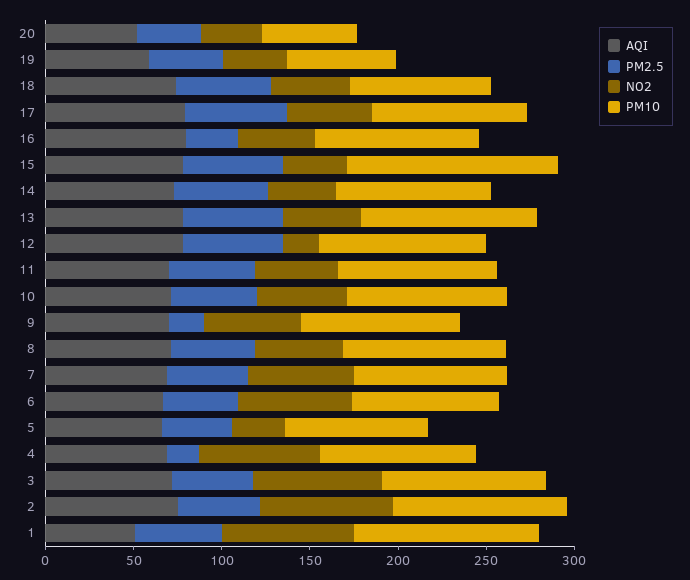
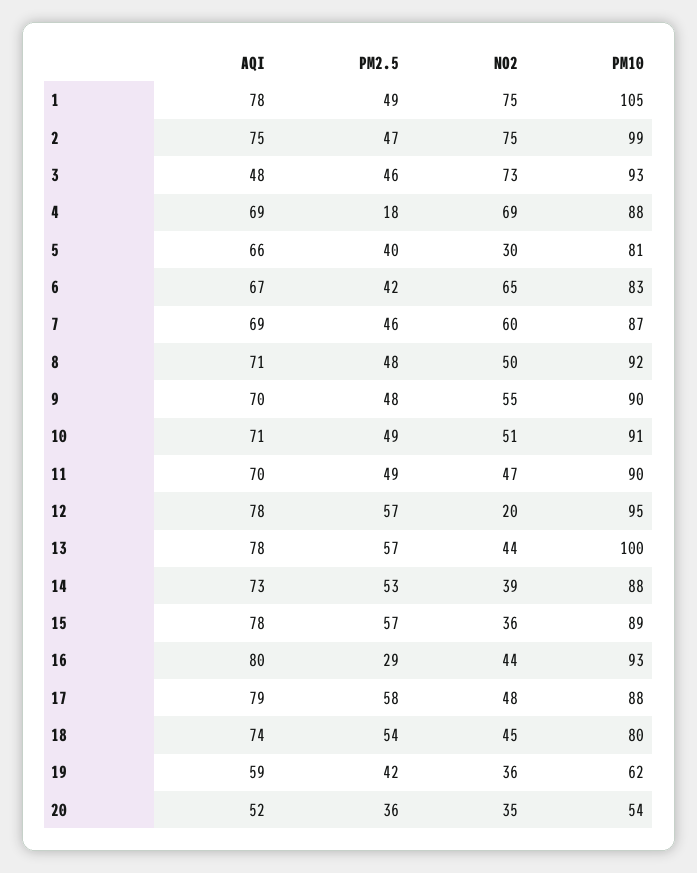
PM10, 15: 120 -> 89
PM2.5, 9: 20 -> 48
AQI, 3: 70 -> 48
AQI, 1: 50 -> 78

